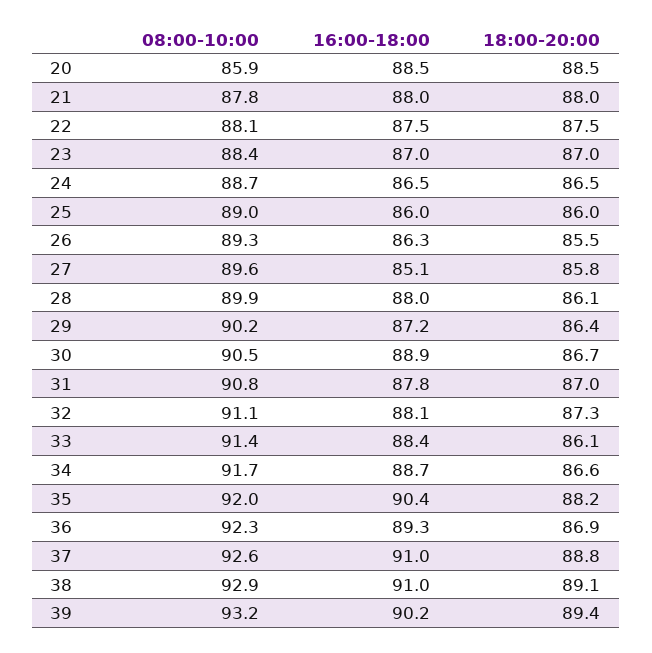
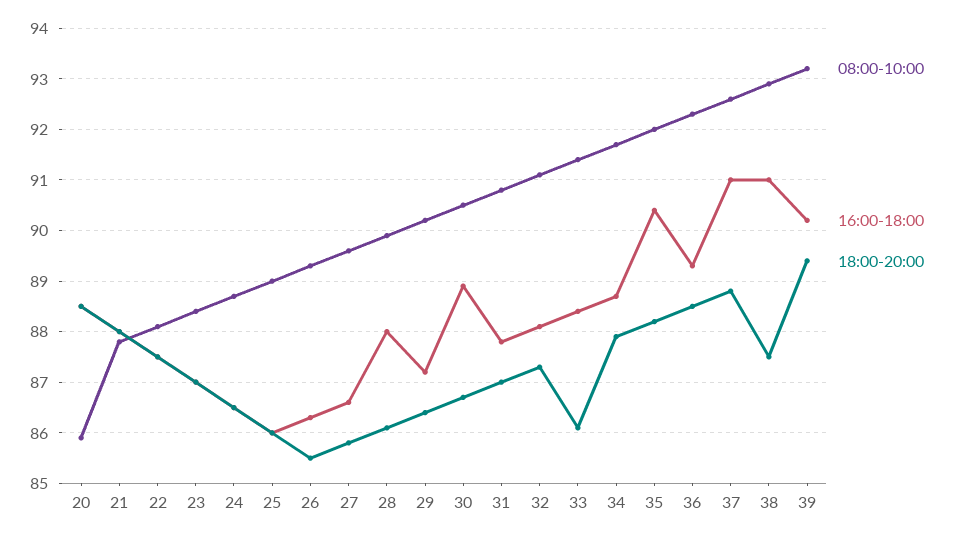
16:00-18:00, 27: 85.1 -> 86.5
18:00-20:00, 34: 86.6 -> 88
18:00-20:00, 36: 86.9 -> 88.5
18:00-20:00, 38: 89.1 -> 87.5

